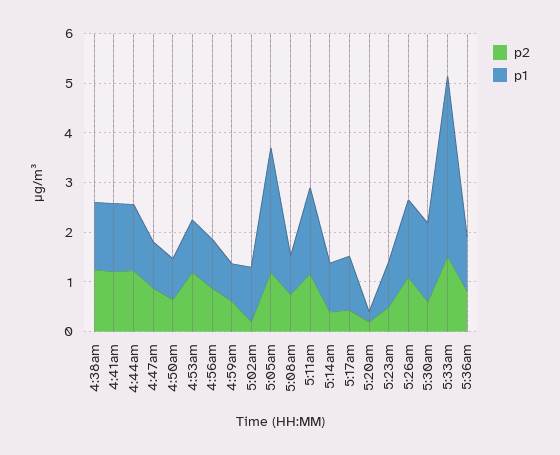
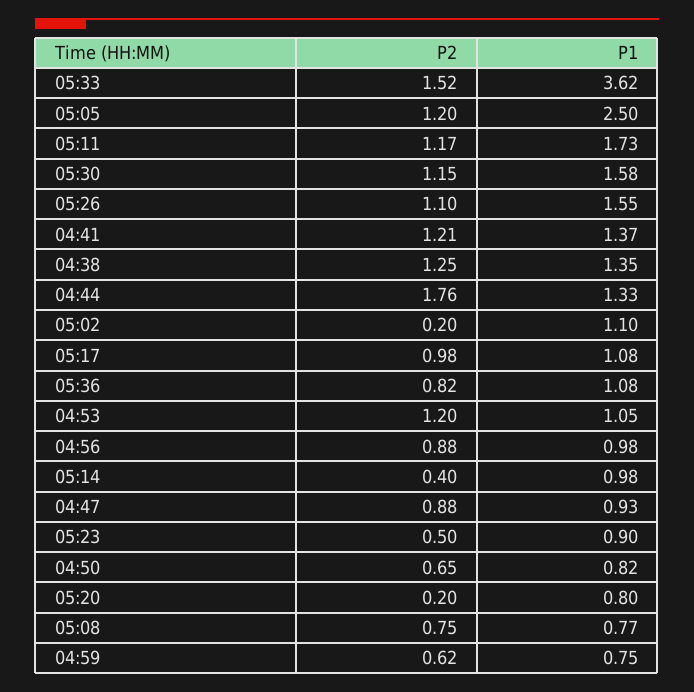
p2, 4:44am: 1.2 -> 1.76
p2, 5:17am: 0.4 -> 0.98
p1, 5:20am: 0.2 -> 0.8
p2, 5:30am: 0.6 -> 1.15

